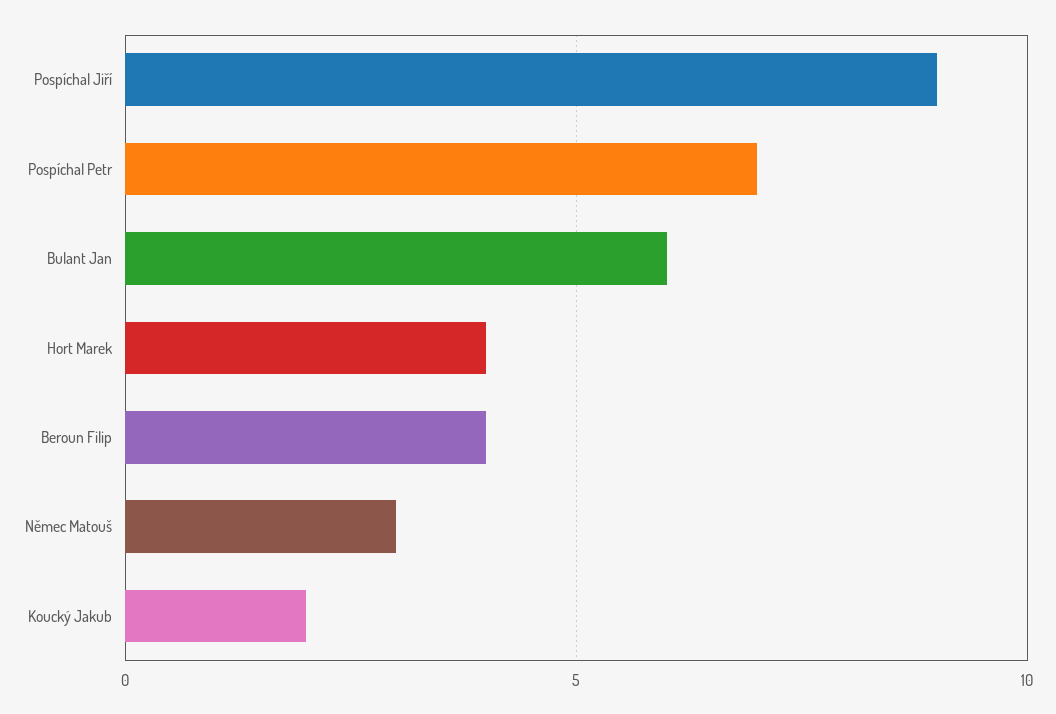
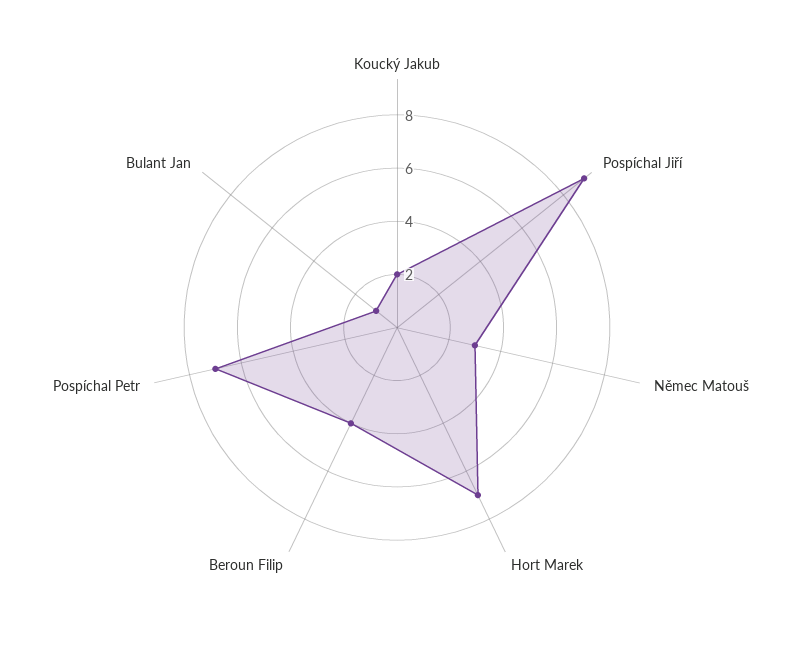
Bulant Jan: 6 -> 1
Hort Marek: 4 -> 7

